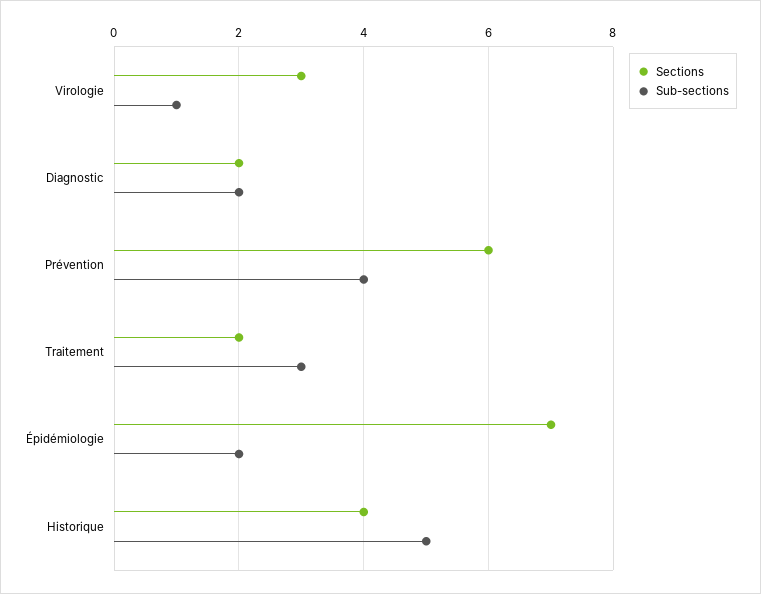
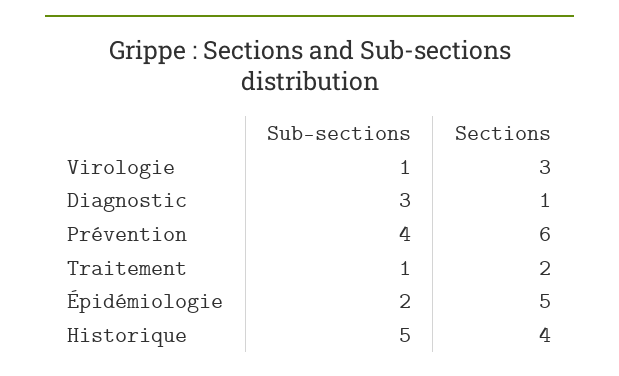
Sections, Diagnostic: 2 -> 1
Sub-sections, Diagnostic: 2 -> 3
Sub-sections, Traitement: 3 -> 1
Sections, Épidémiologie: 7 -> 5

